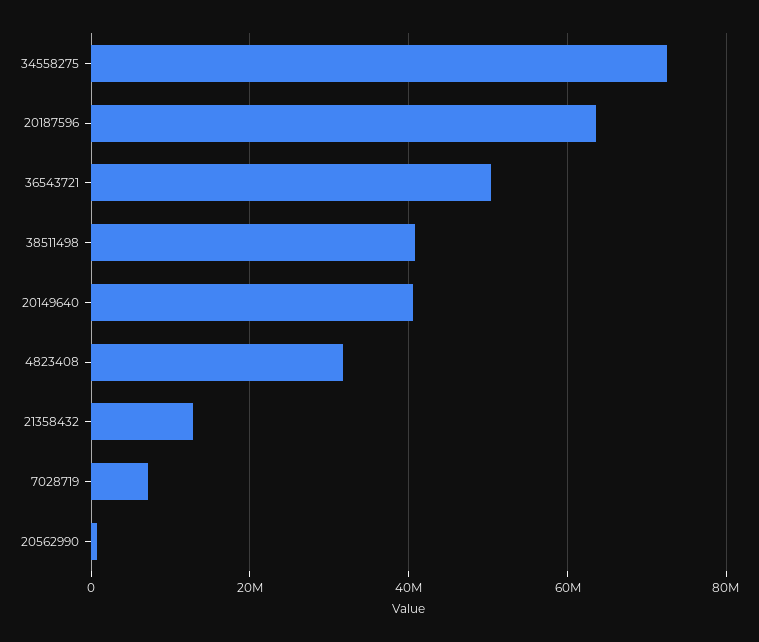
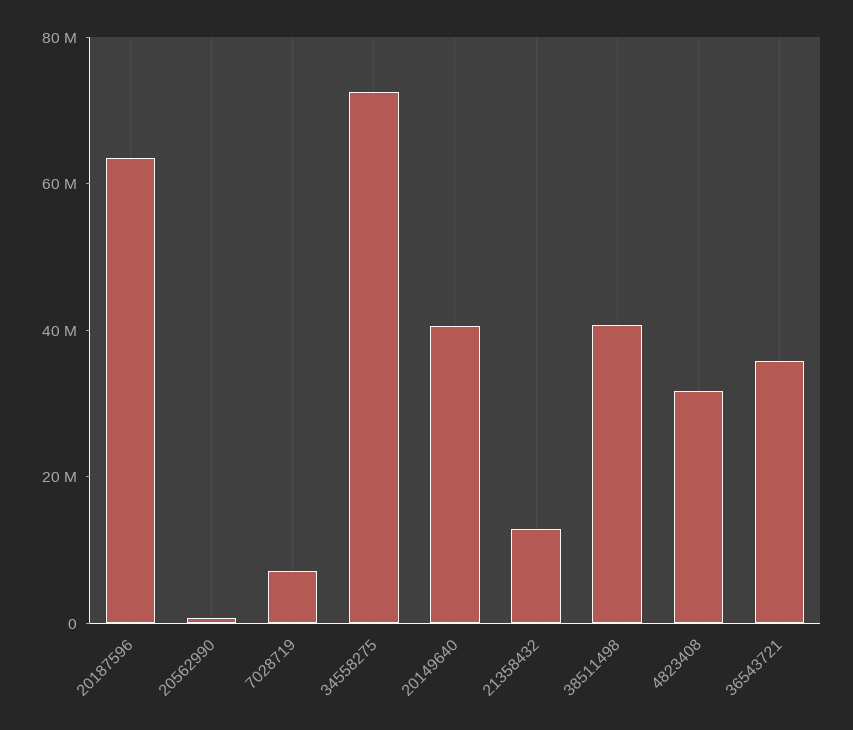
36543721: 50000000 -> 35000000

